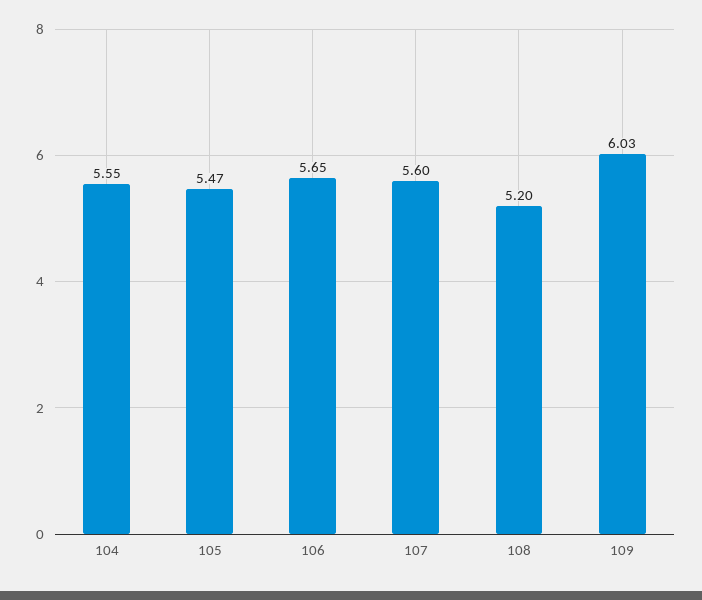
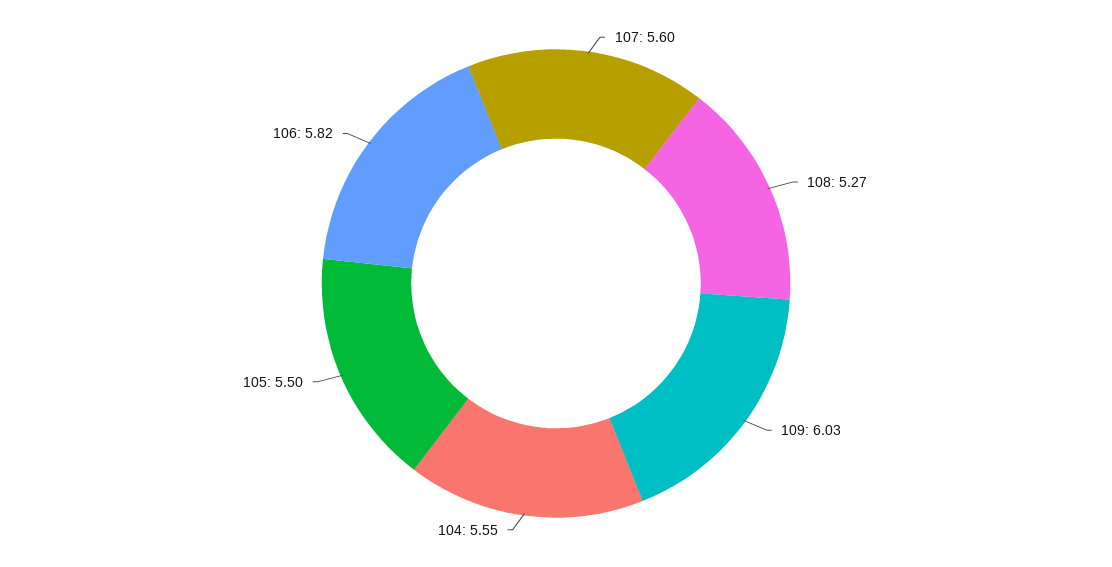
105: 5.47 -> 5.5
106: 5.65 -> 5.82
108: 5.2 -> 5.27

